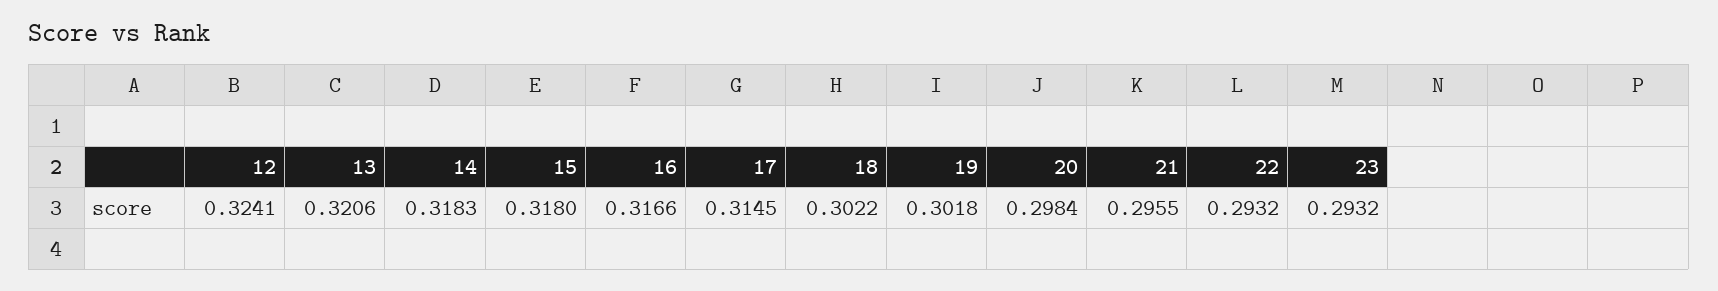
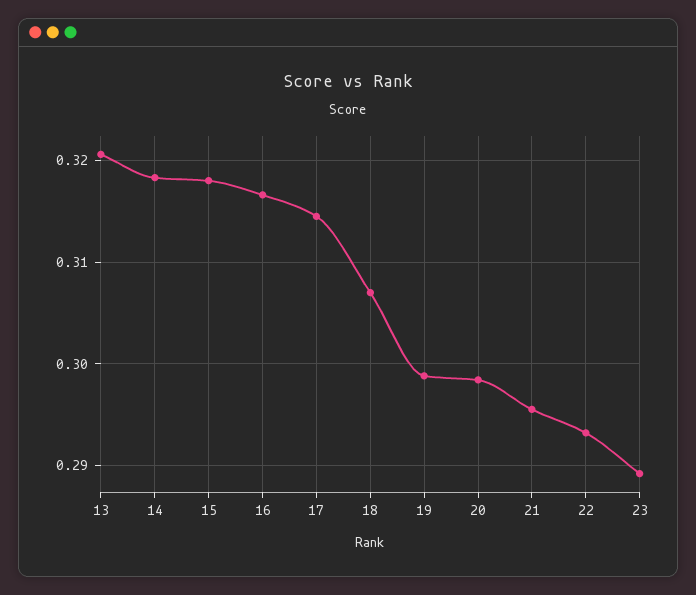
12: 0.3241 -> none
18: 0.3022 -> 0.307
19: 0.3018 -> 0.299
23: 0.2932 -> 0.289

